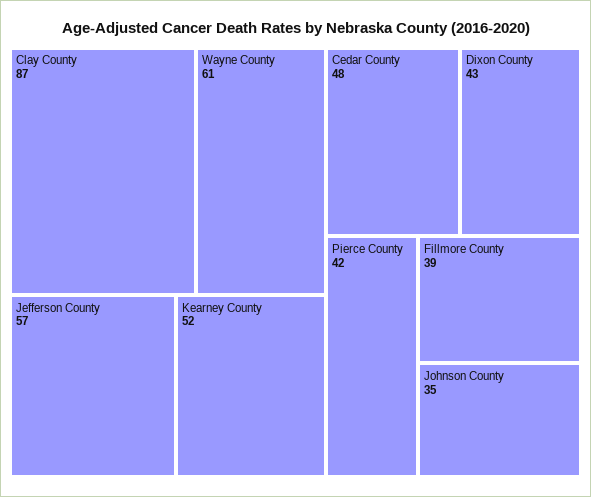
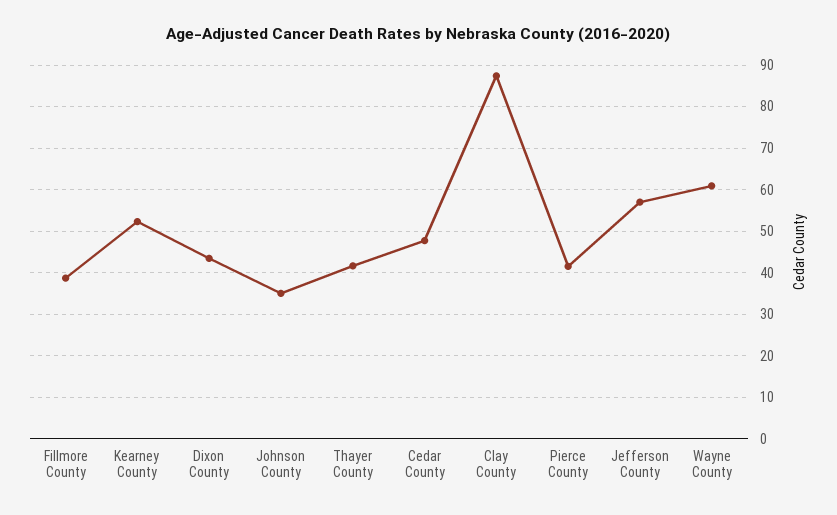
Thayer County: none -> 42

